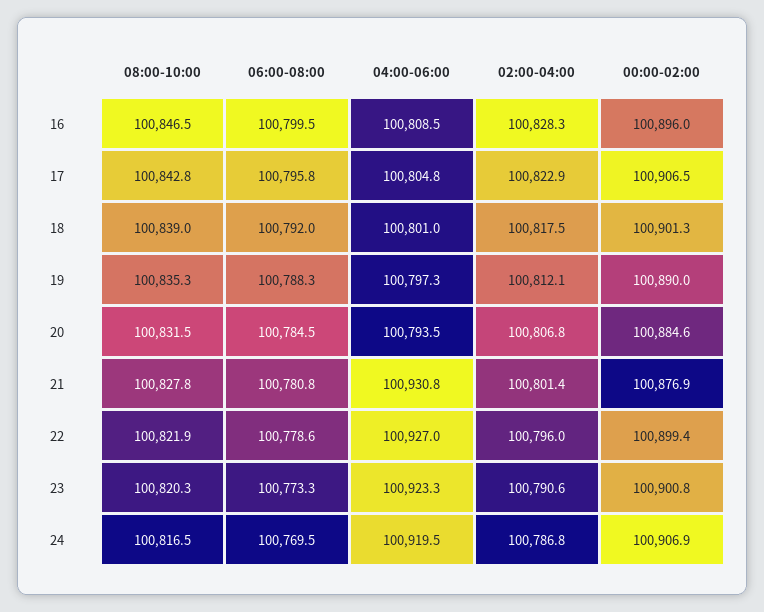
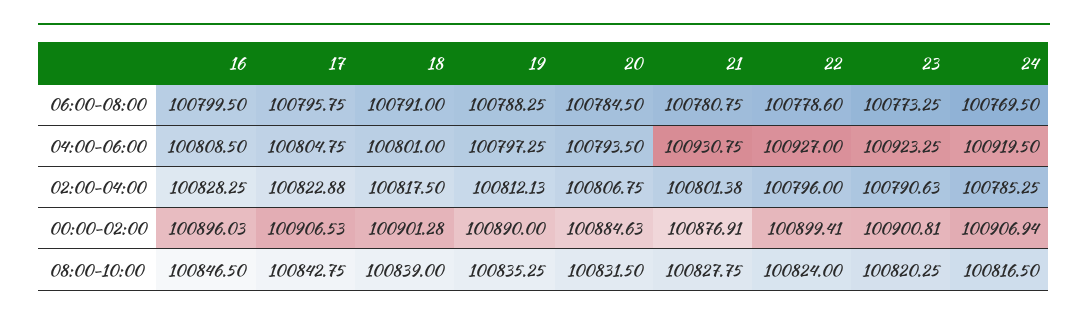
06:00-08:00, 18: 100792 -> 100791
08:00-10:00, 22: 100821.9 -> 100824
02:00-04:00, 24: 100786.8 -> 100785.25

